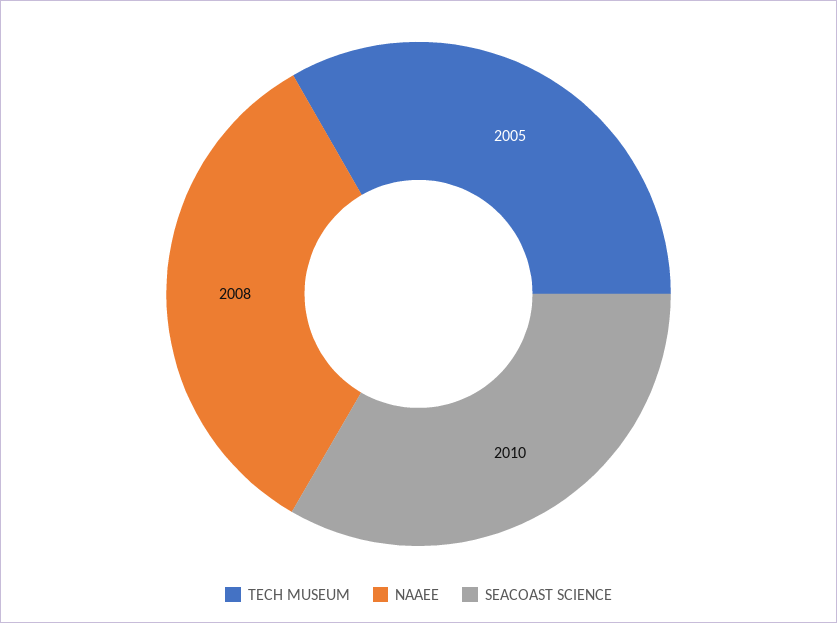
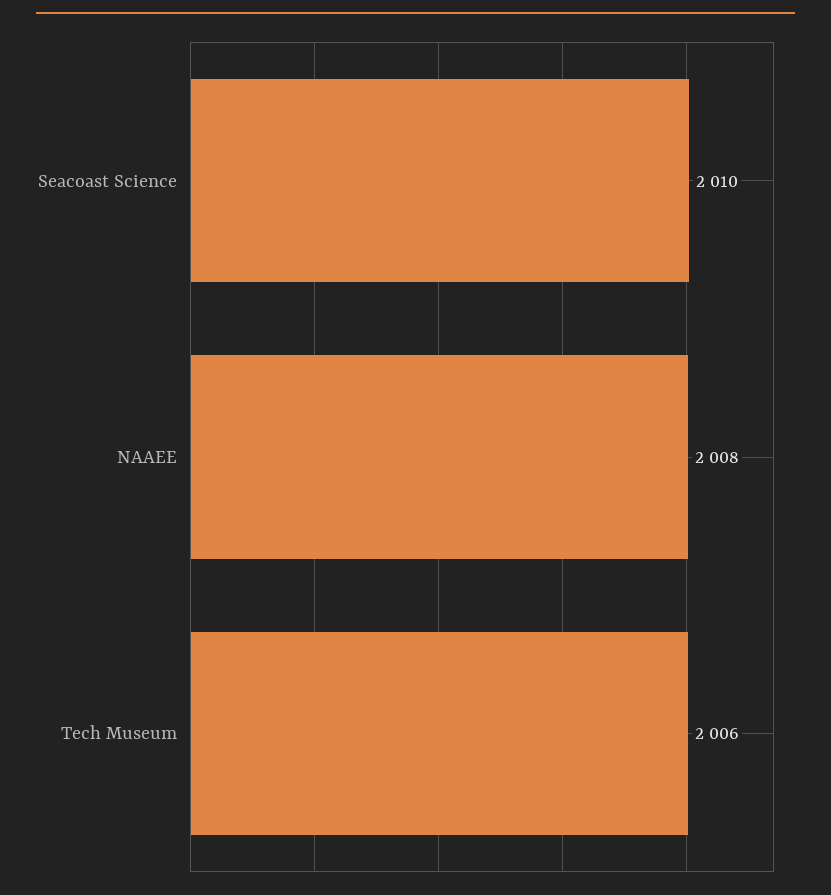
TECH MUSEUM: 2005 -> 2006

